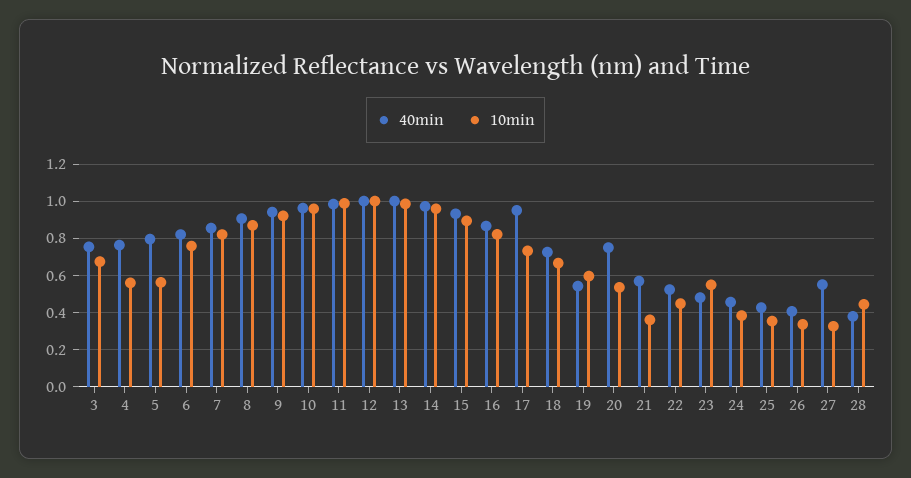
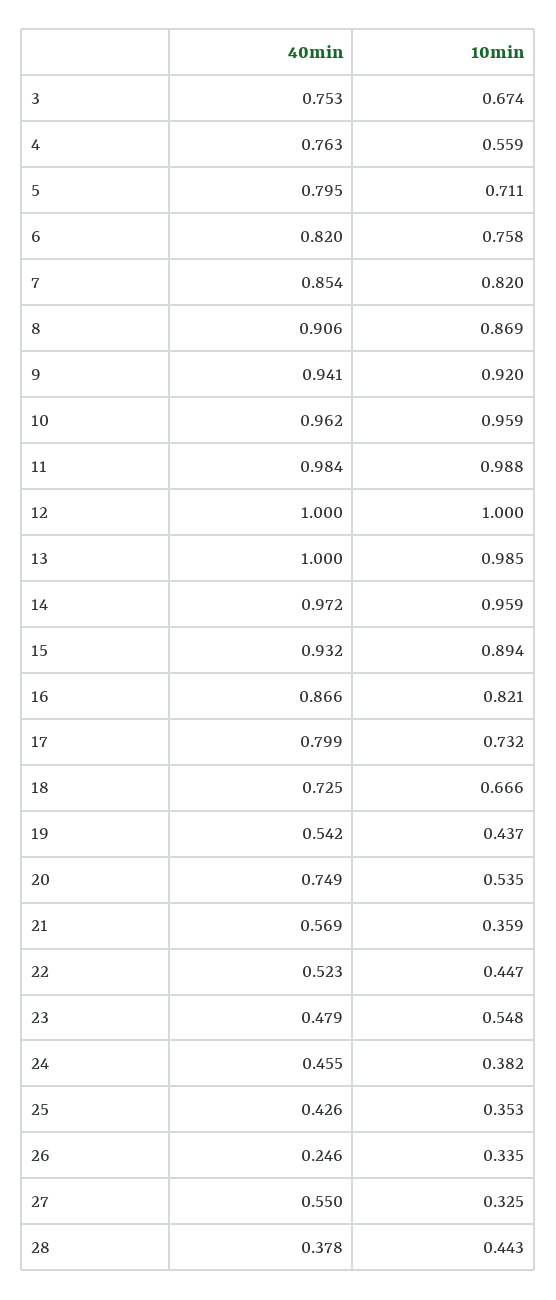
10min, 5: 0.55 -> 0.711
40min, 17: 0.95 -> 0.799
10min, 19: 0.6 -> 0.437
40min, 26: 0.4 -> 0.246

